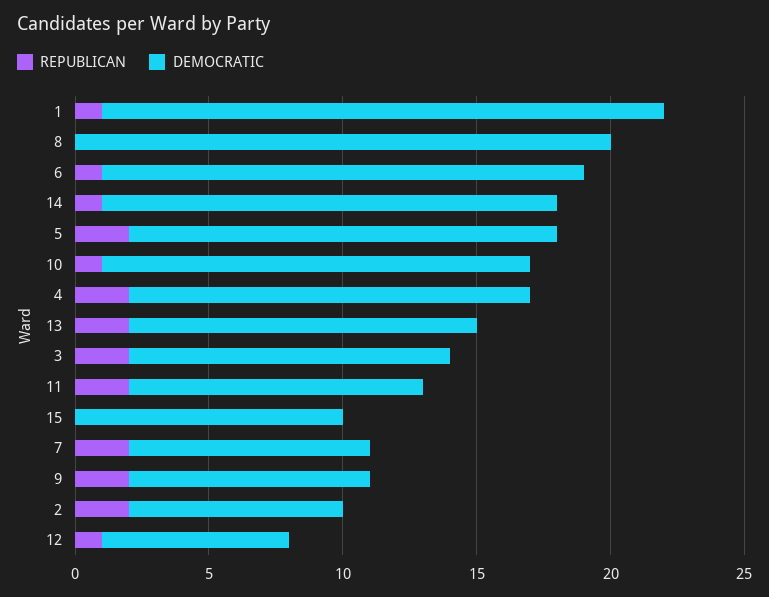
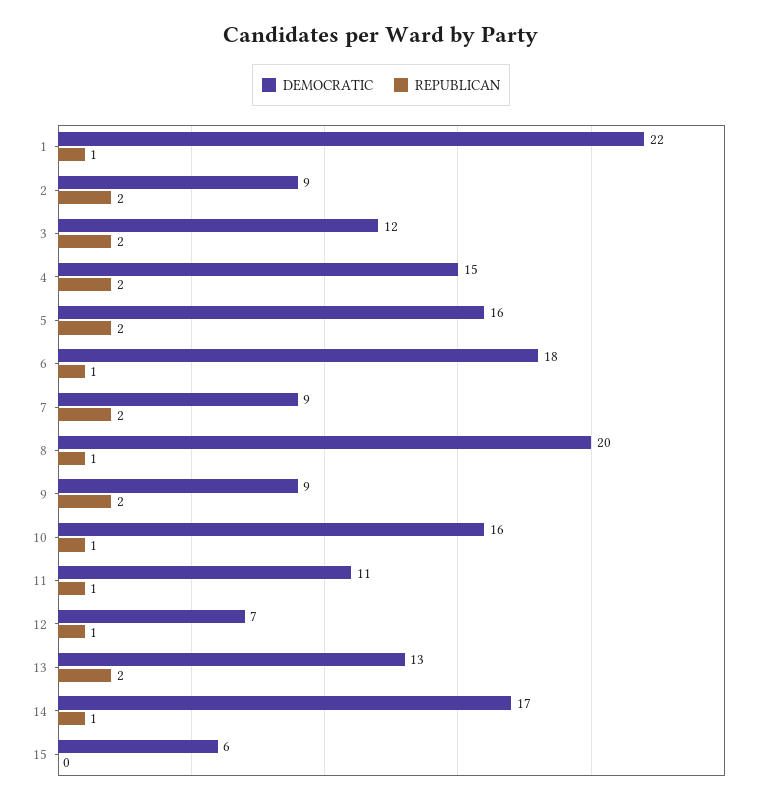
DEMOCRATIC, 1: 21 -> 22
REPUBLICAN, 8: 0 -> 1
REPUBLICAN, 11: 2 -> 1
DEMOCRATIC, 15: 10 -> 6
DEMOCRATIC, 2: 8 -> 9

